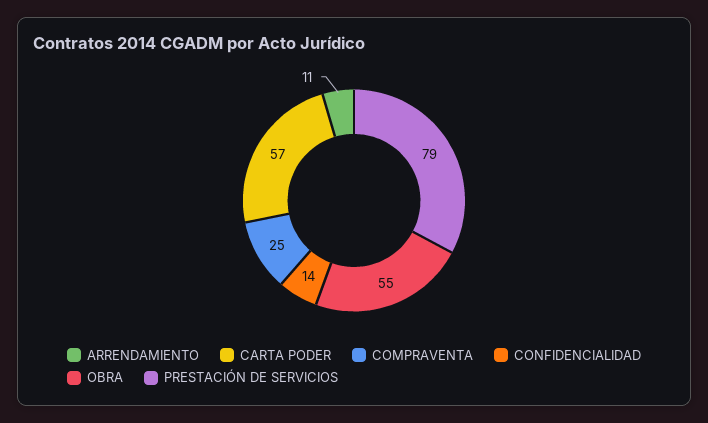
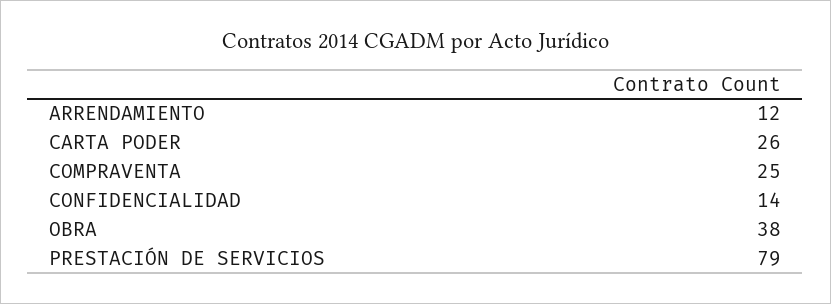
ARRENDAMIENTO: 11 -> 12
CARTA PODER: 57 -> 26
OBRA: 55 -> 38

